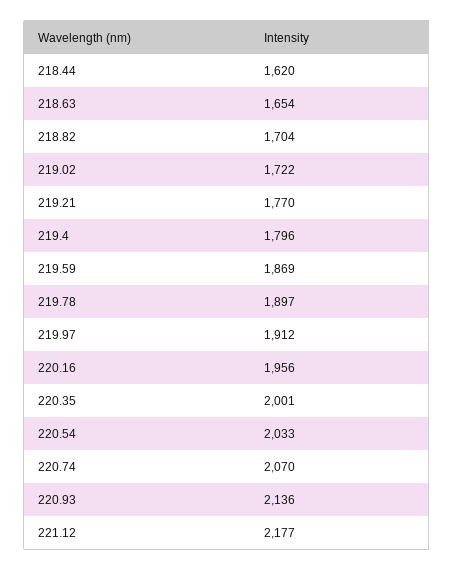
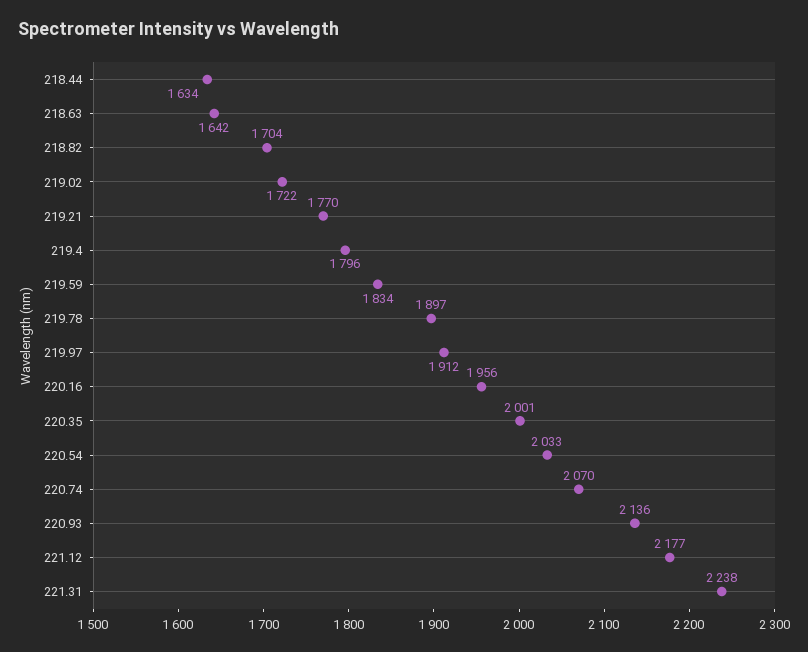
218.44: 1620 -> 1634
218.63: 1654 -> 1642
219.59: 1869 -> 1834
221.31: none -> 2238

